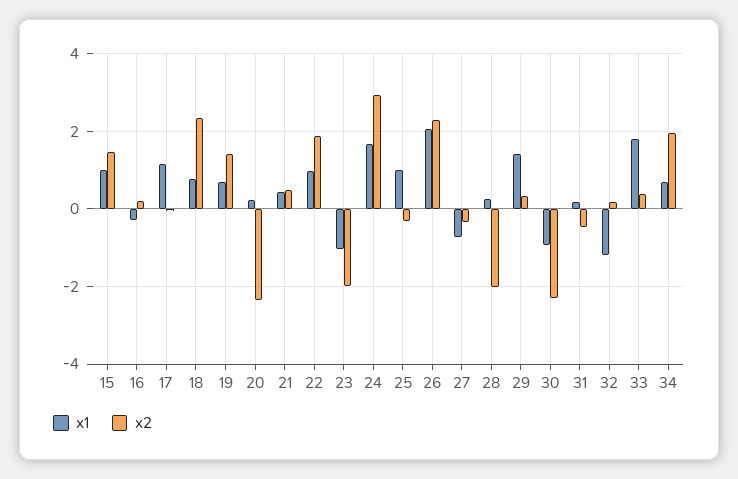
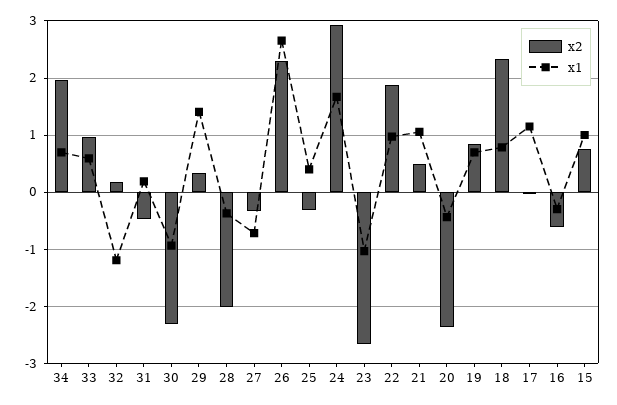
x2, 15: 1.4 -> 0.8
x2, 16: 0.2 -> -0.6
x2, 19: 1.4 -> 0.8
x1, 20: 0.2 -> -0.4
x1, 21: 0.4 -> 1
x2, 23: -2 -> -2.6
x1, 25: 1 -> 0.4
x1, 26: 2 -> 2.6
x1, 28: 0.2 -> -0.4
x1, 33: 1.8 -> 0.6
x2, 33: 0.4 -> 1

